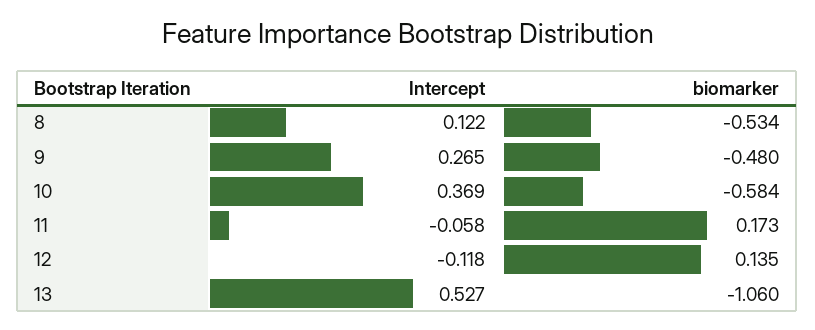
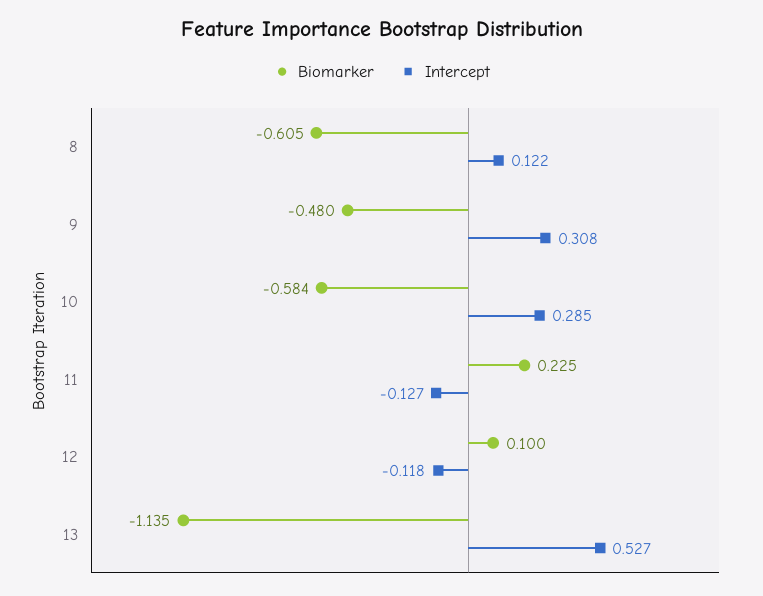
biomarker, 8: -0.534 -> -0.605
Intercept, 9: 0.265 -> 0.308
Intercept, 10: 0.369 -> 0.285
Intercept, 11: -0.058 -> -0.127
biomarker, 11: 0.173 -> 0.225
biomarker, 12: 0.135 -> 0.1
biomarker, 13: -1.06 -> -1.135

